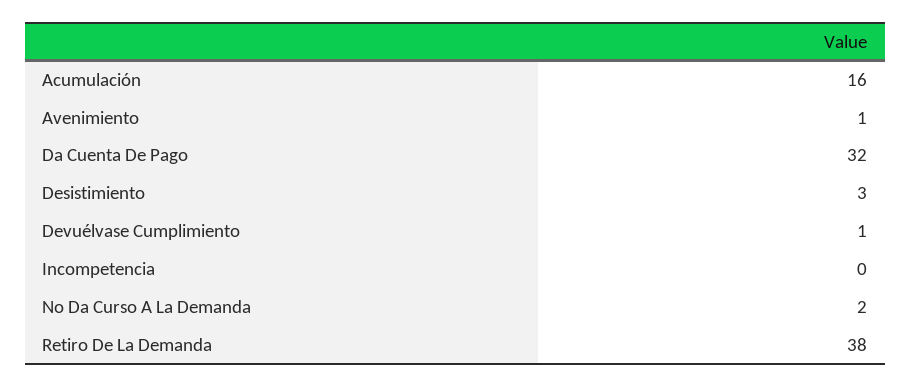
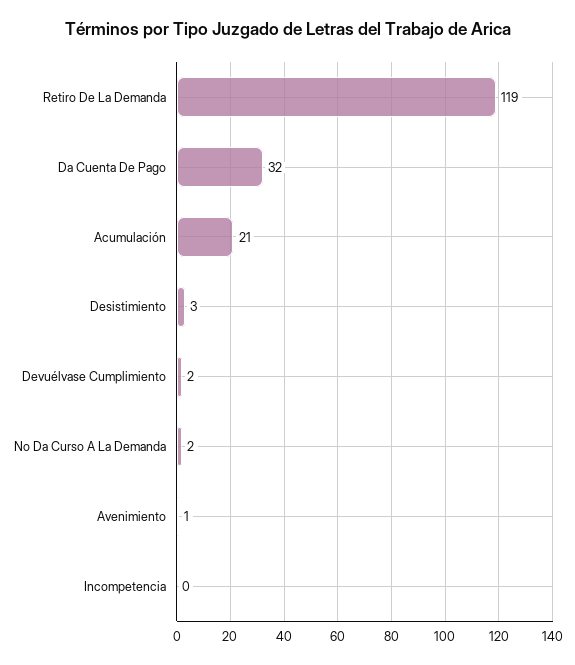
Acumulación: 16 -> 21
Devuélvase Cumplimiento: 1 -> 2
Retiro De La Demanda: 38 -> 119

